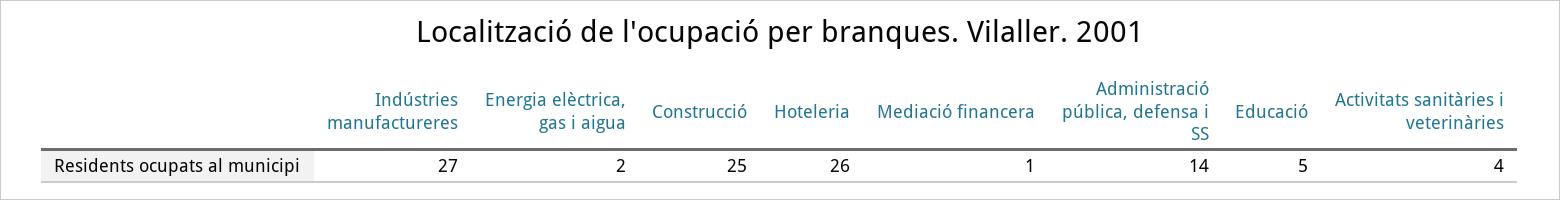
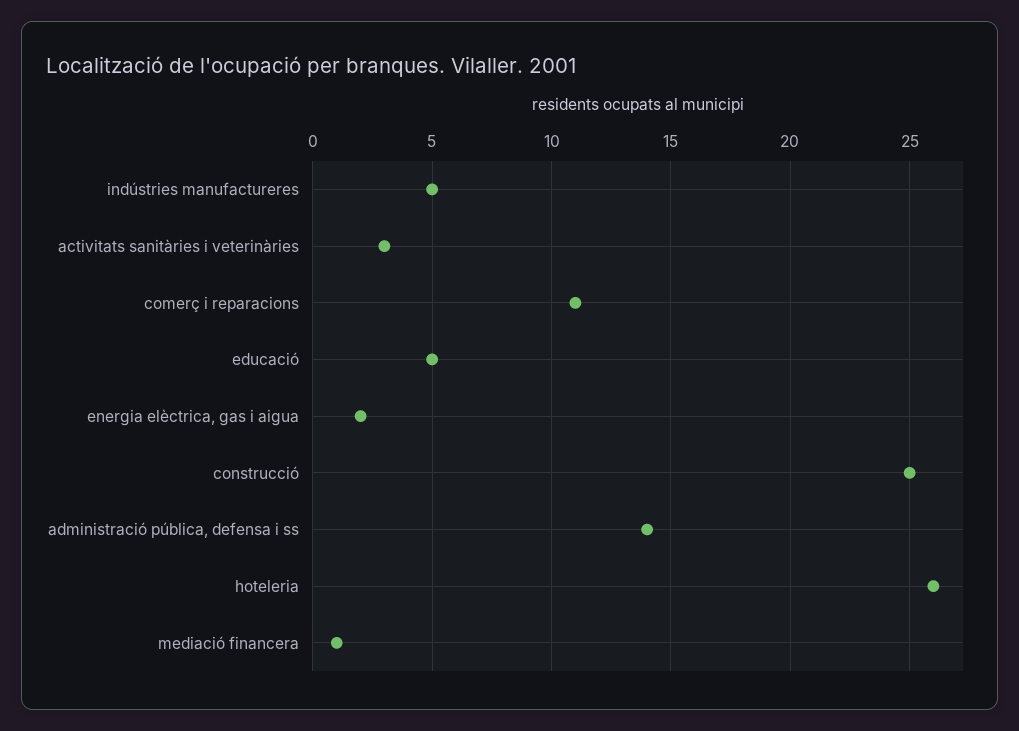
Indústries manufactureres: 27 -> 5
Activitats sanitàries i veterinàries: 4 -> 3
comerç i reparacions: none -> 11

